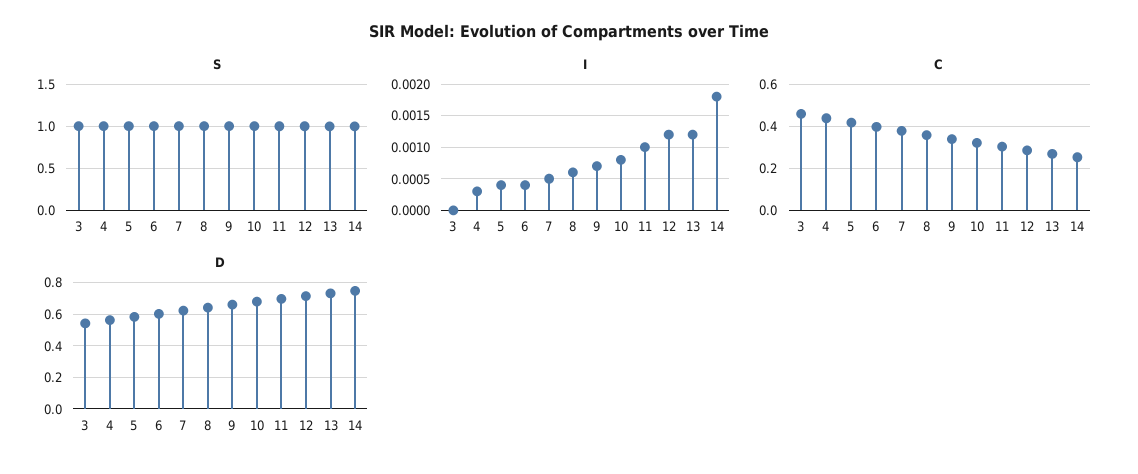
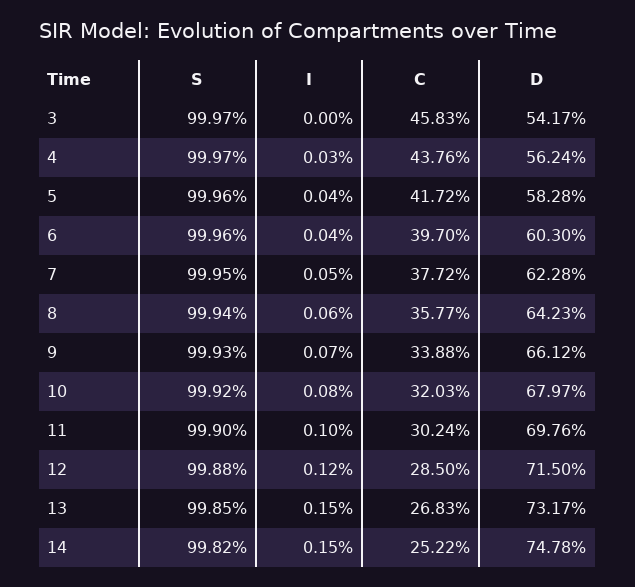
I, 13: 0.0012 -> 0.0015
I, 14: 0.0018 -> 0.0015

